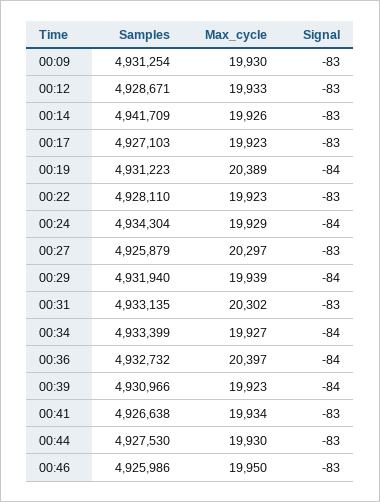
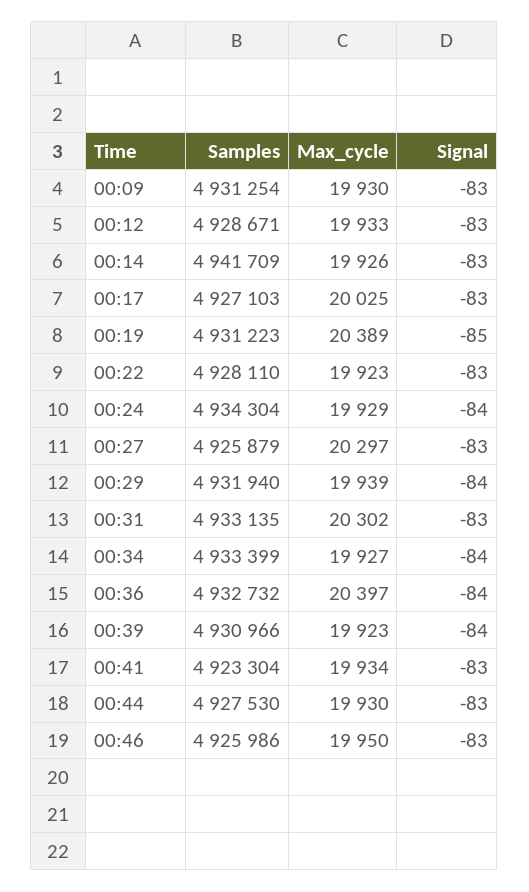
Max_cycle, 00:17: 19923 -> 20025
Signal, 00:19: -84 -> -85
Samples, 00:41: 4926638 -> 4923304

